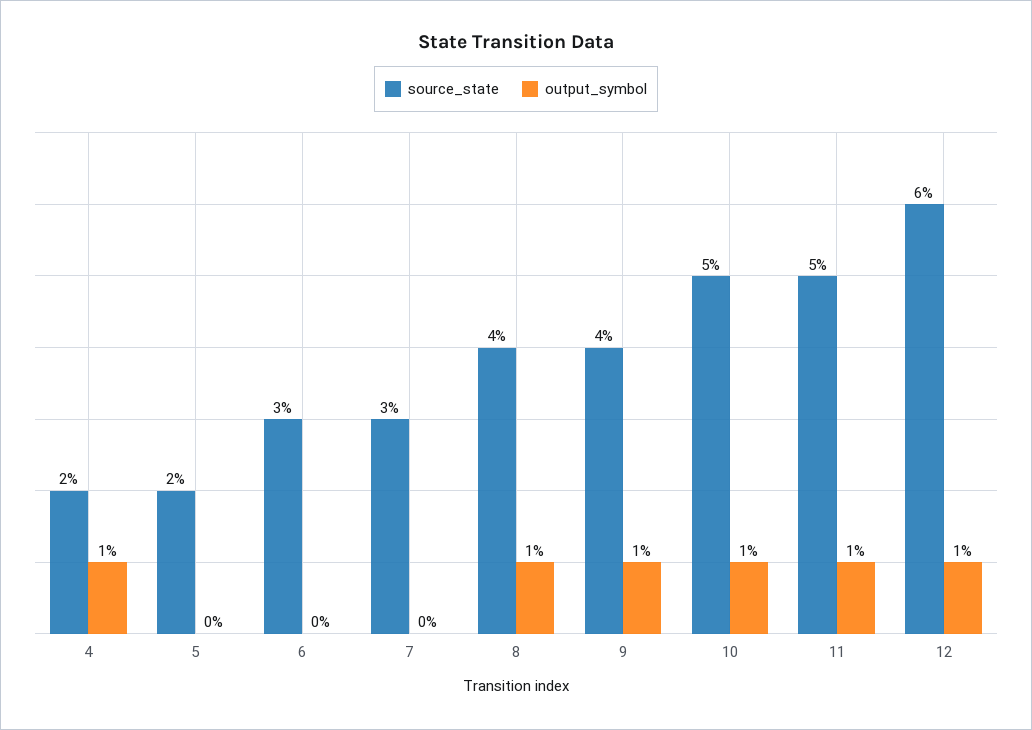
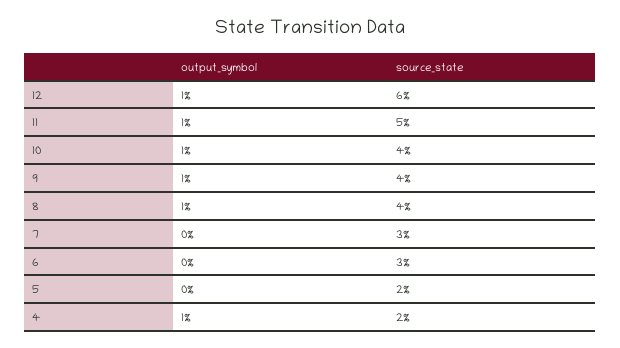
source_state, 10: 5 -> 4

